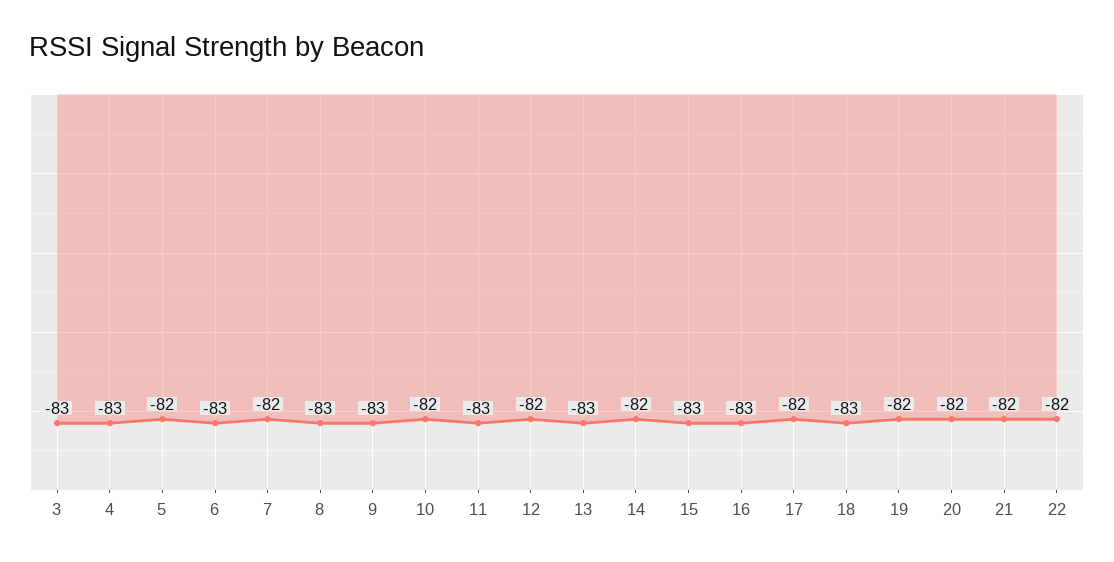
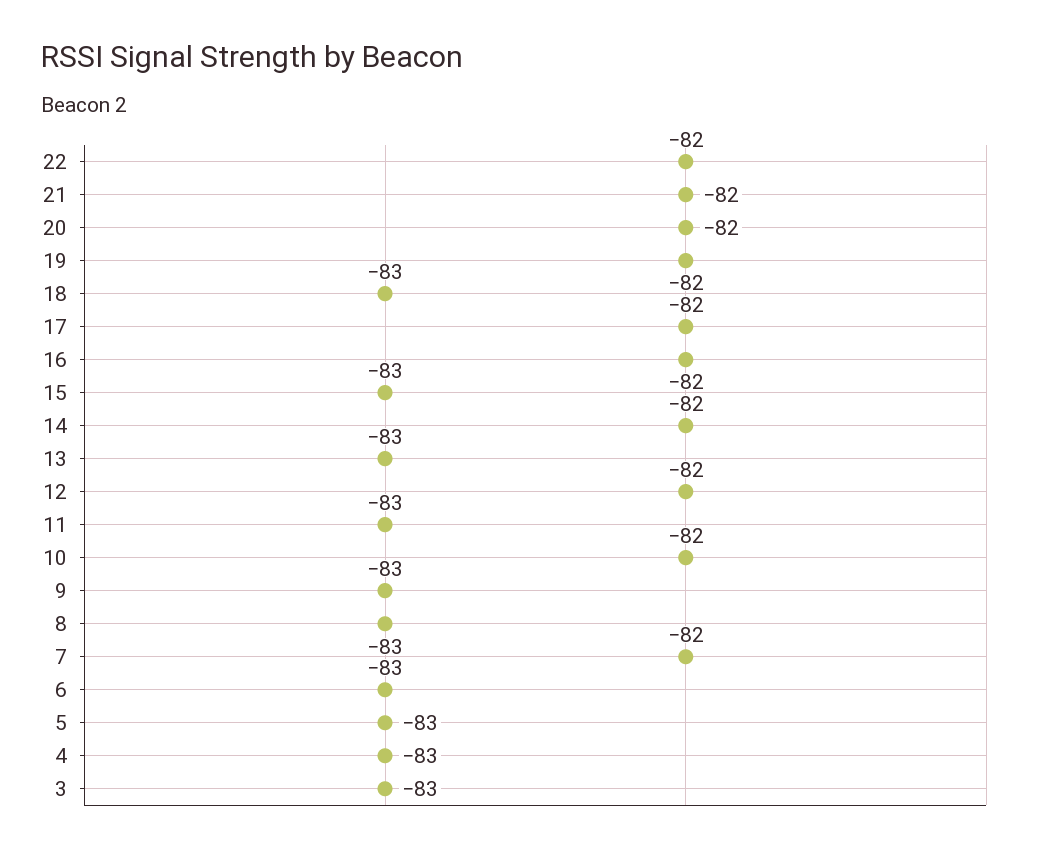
5: -82 -> -83
16: -83 -> -82

